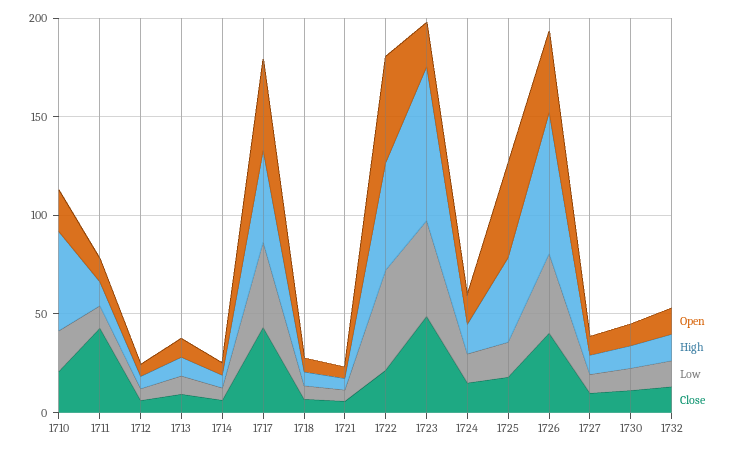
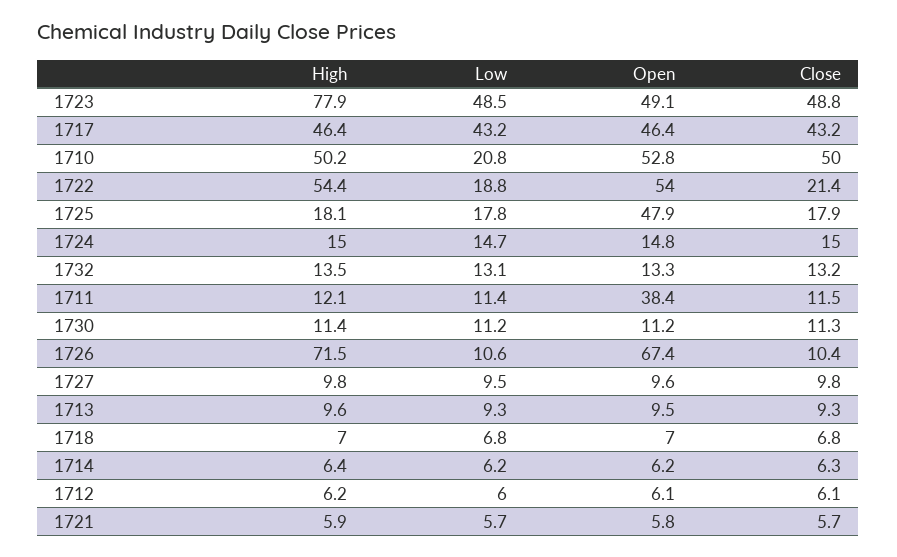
Open, 1710: 20 -> 52.8
Close, 1710: 20 -> 50
Open, 1711: 10 -> 38.4
Close, 1711: 40 -> 11.5
Low, 1722: 50 -> 18.8
Open, 1723: 20 -> 49.1
High, 1725: 40 -> 18.1
Open, 1726: 40 -> 67.4
Low, 1726: 40 -> 10.6
Close, 1726: 40 -> 10.4

